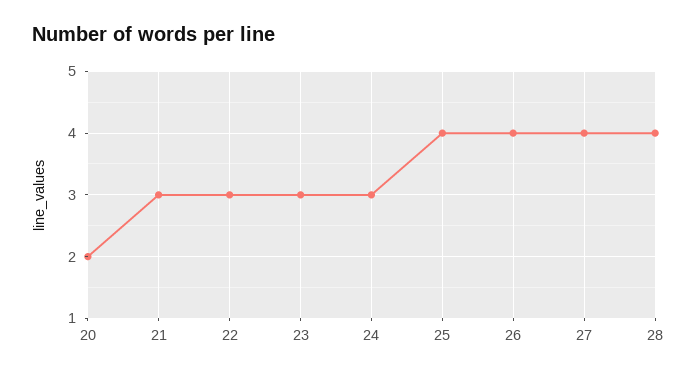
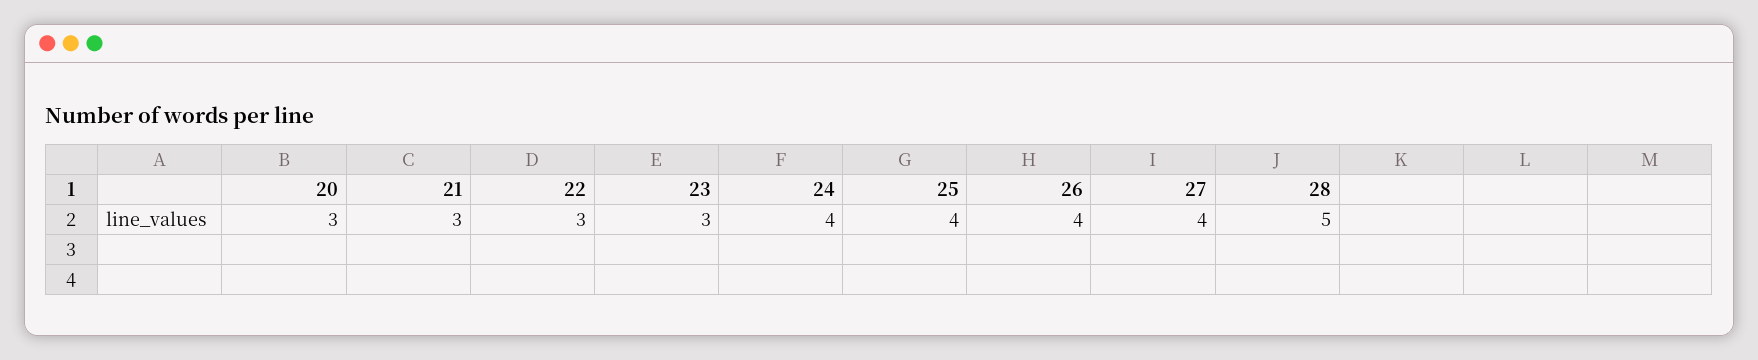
20: 2 -> 3
24: 3 -> 4
28: 4 -> 5

